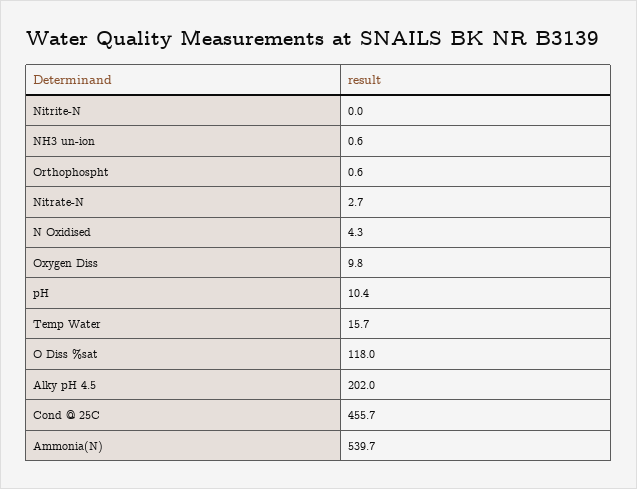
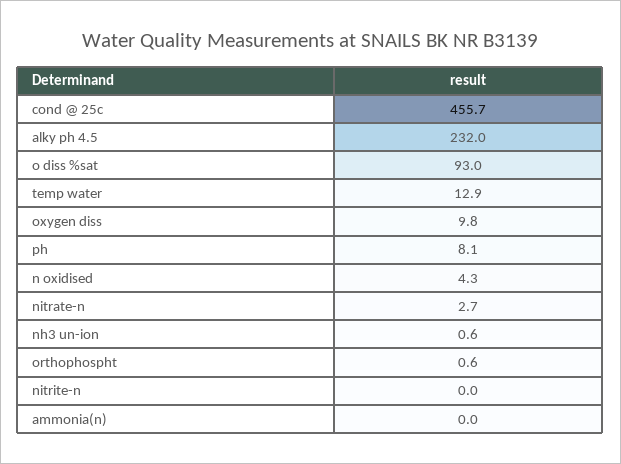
pH: 10.4 -> 8.1
Temp Water: 15.7 -> 12.9
O Diss %sat: 118 -> 93
Alky pH 4.5: 202 -> 232
Ammonia(N): 539.7 -> 0

